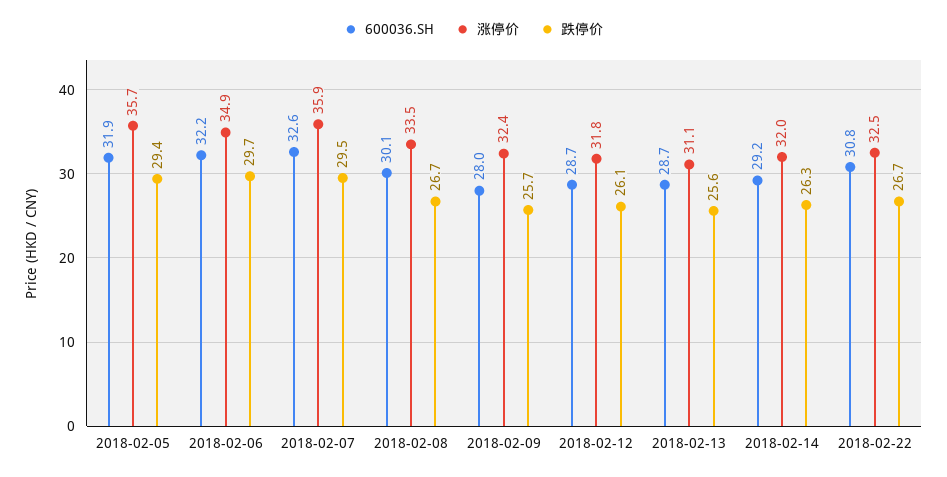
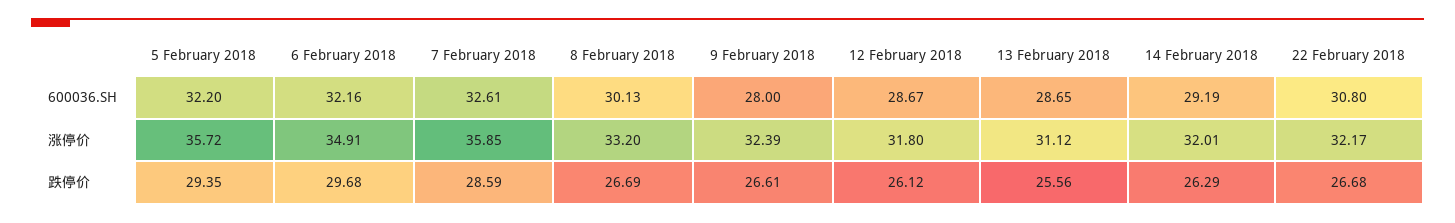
600036.SH, 2018-02-05: 31.9 -> 32.2
跌停价, 2018-02-07: 29.5 -> 28.59
涨停价, 2018-02-08: 33.5 -> 33.2
跌停价, 2018-02-09: 25.7 -> 26.61
涨停价, 2018-02-22: 32.5 -> 32.17

